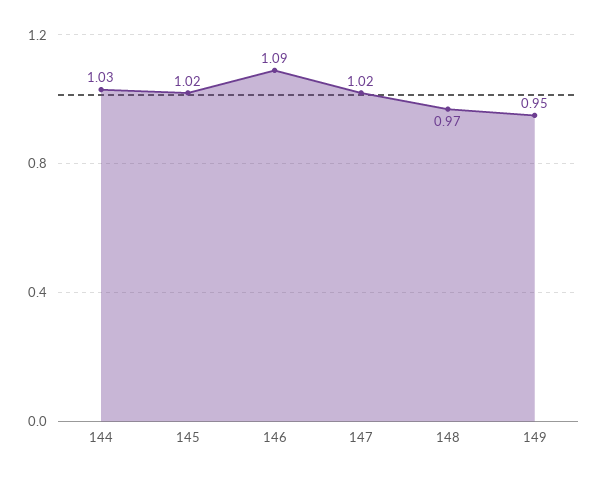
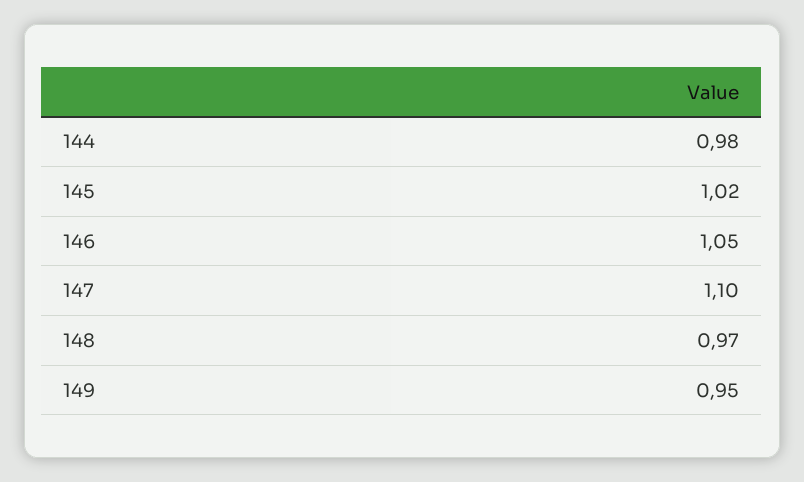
144: 1.03 -> 0.98
146: 1.09 -> 1.05
147: 1.02 -> 1.1

